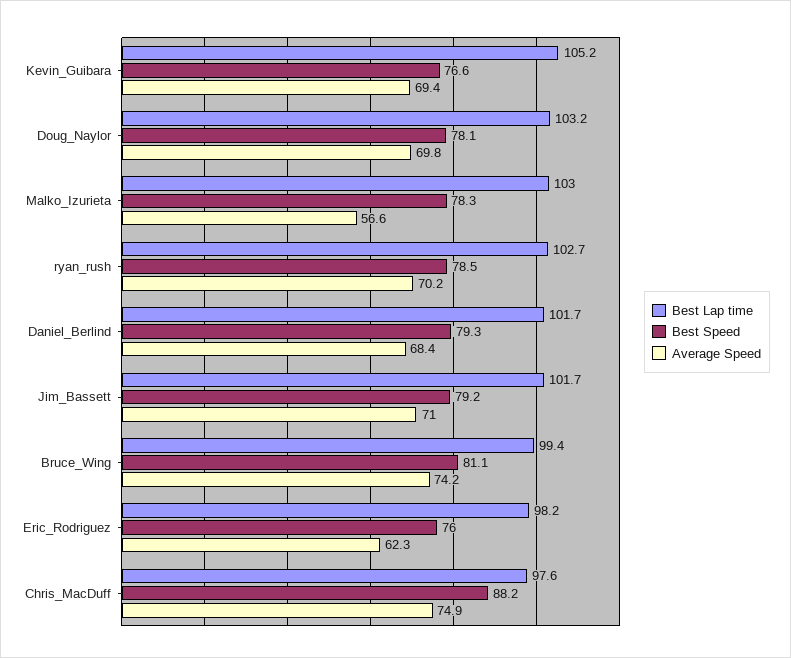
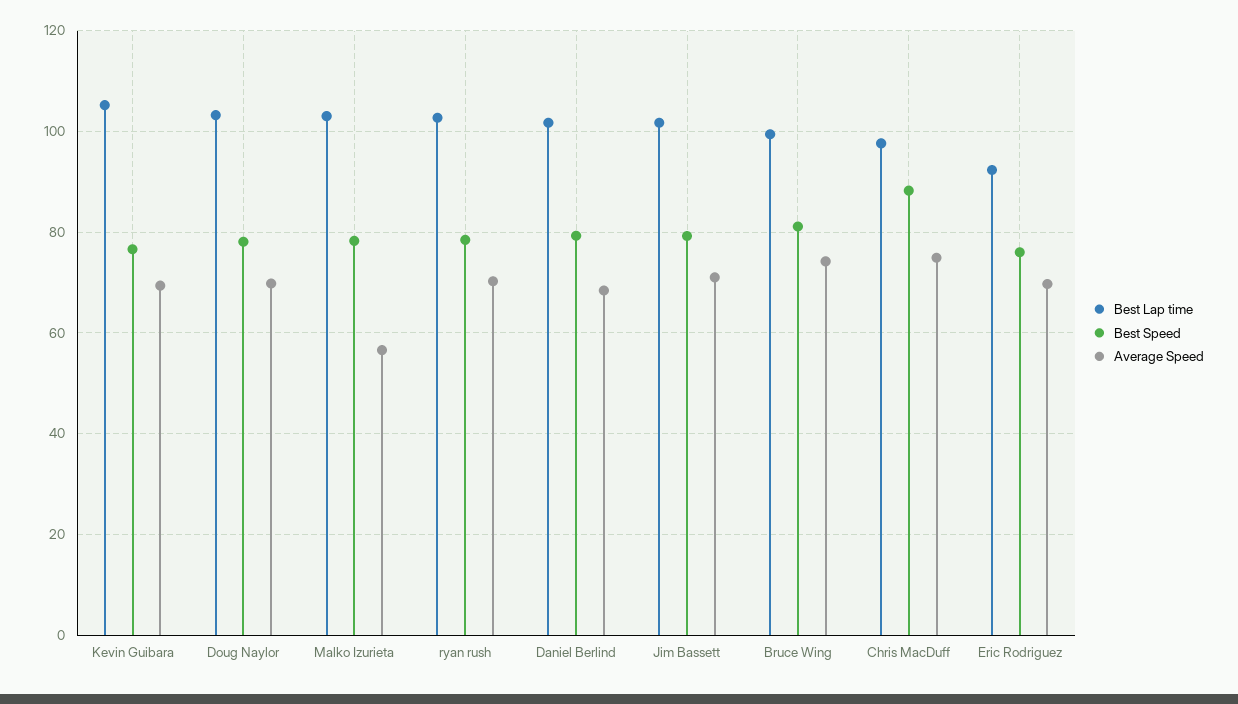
Best Lap time, Eric_Rodriguez: 98.2 -> 92
Average Speed, Eric_Rodriguez: 62.3 -> 70

